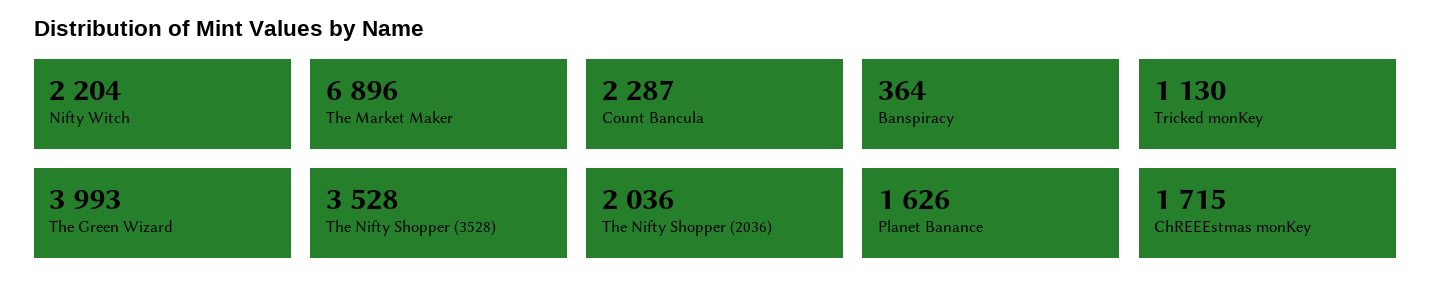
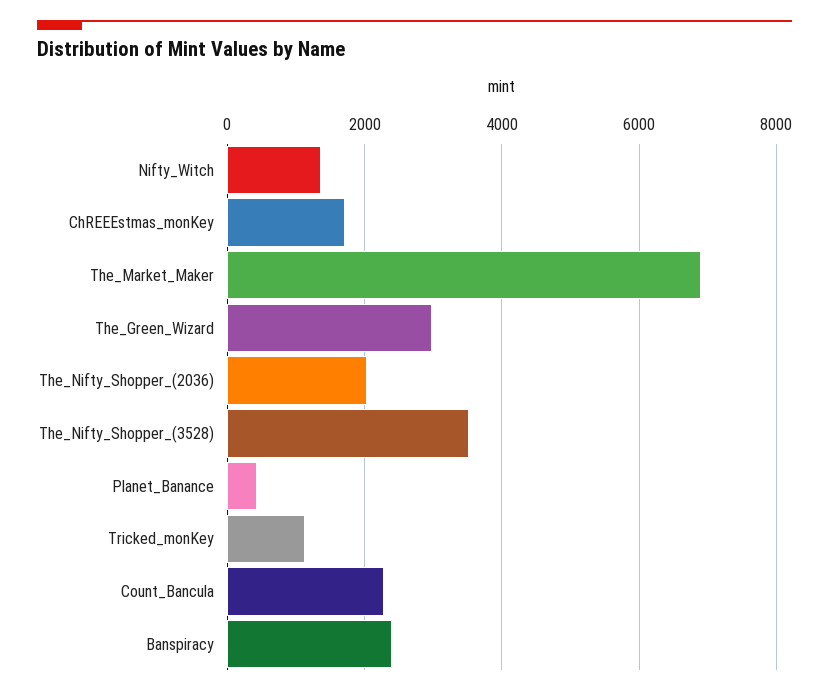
Nifty Witch: 2204 -> 1400
Banspiracy: 364 -> 2400
The Green Wizard: 3993 -> 3000
Planet Banance: 1626 -> 400

